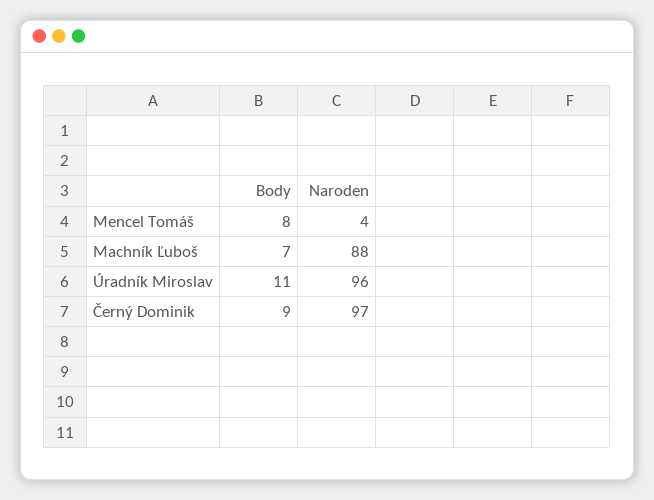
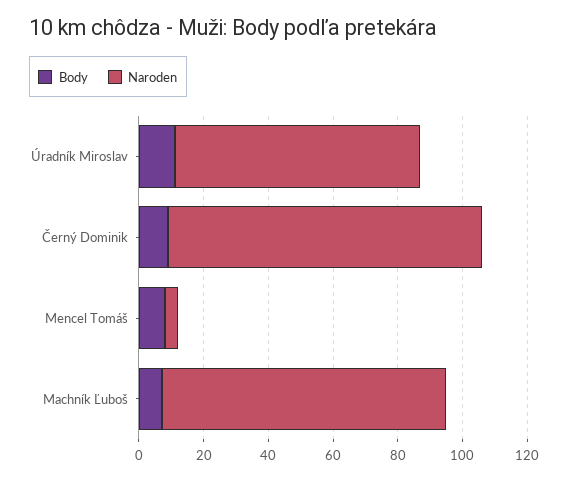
Naroden, Úradník Miroslav: 96 -> 75

